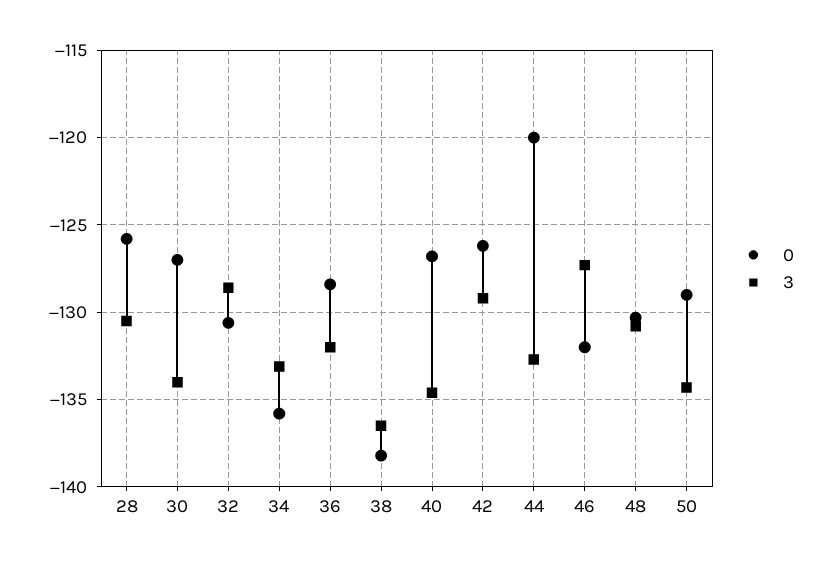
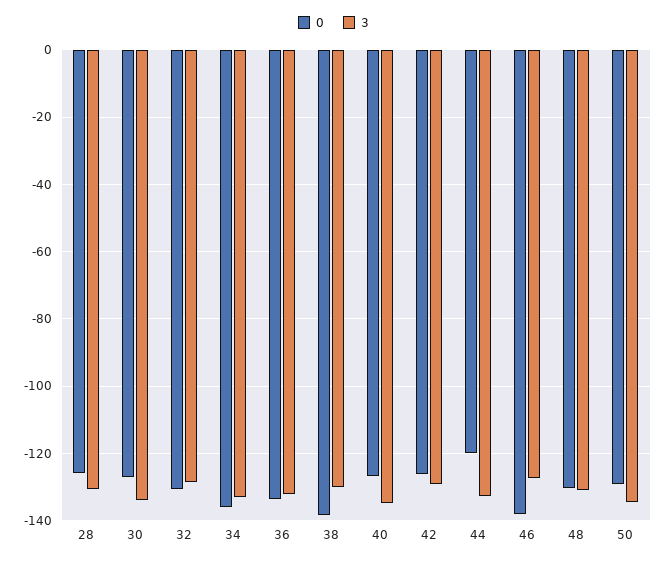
0, 36: -128.5 -> -134
3, 38: -136.5 -> -130
0, 46: -132 -> -138

